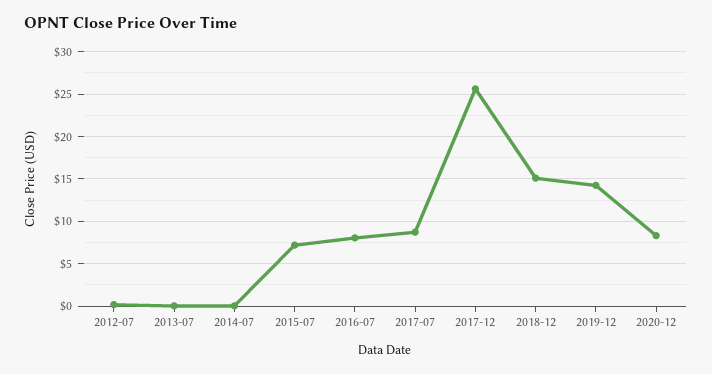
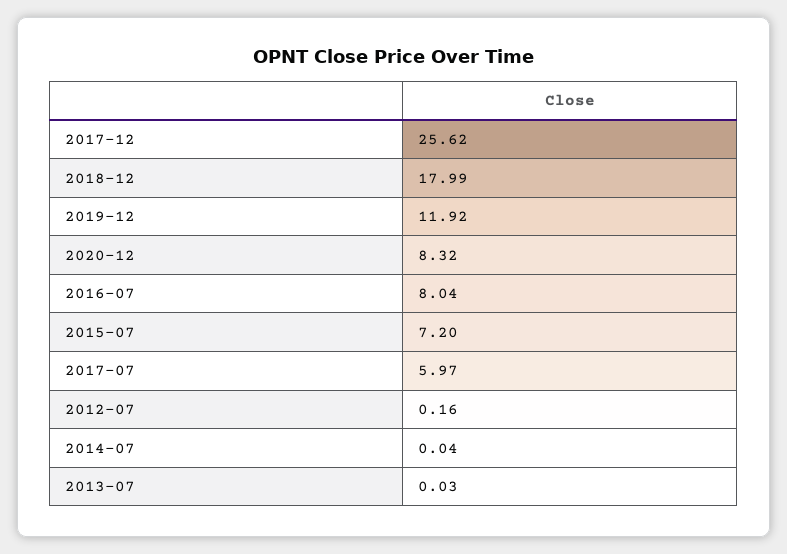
2017-07: 9 -> 5.97
2018-12: 15 -> 17.99
2019-12: 14 -> 11.92

